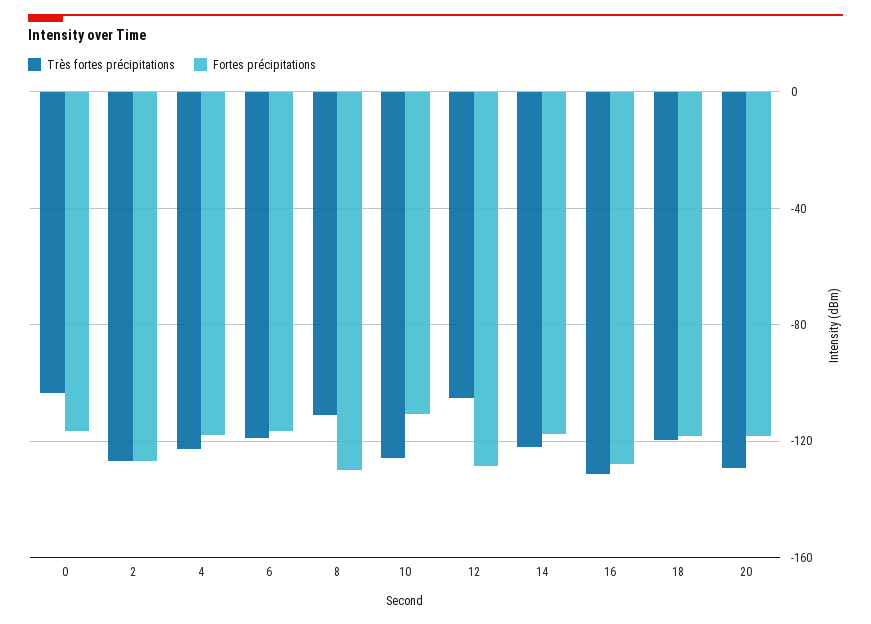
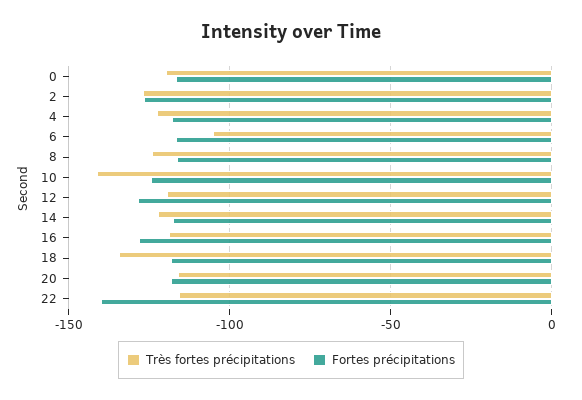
Très fortes précipitations, 0: -105 -> -120
Très fortes précipitations, 6: -120 -> -105
Très fortes précipitations, 8: -110 -> -125
Fortes précipitations, 8: -130 -> -115
Très fortes précipitations, 10: -125 -> -140
Fortes précipitations, 10: -110 -> -125
Très fortes précipitations, 12: -105 -> -120
Très fortes précipitations, 16: -130 -> -120
Très fortes précipitations, 18: -120 -> -135
Très fortes précipitations, 20: -130 -> -115
Très fortes précipitations, 22: none -> -115
Fortes précipitations, 22: none -> -140

